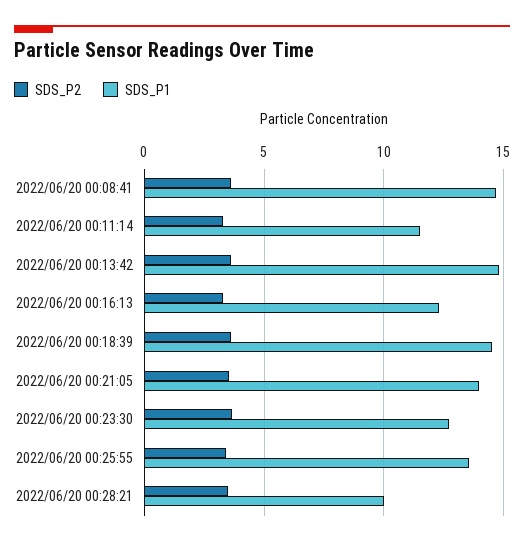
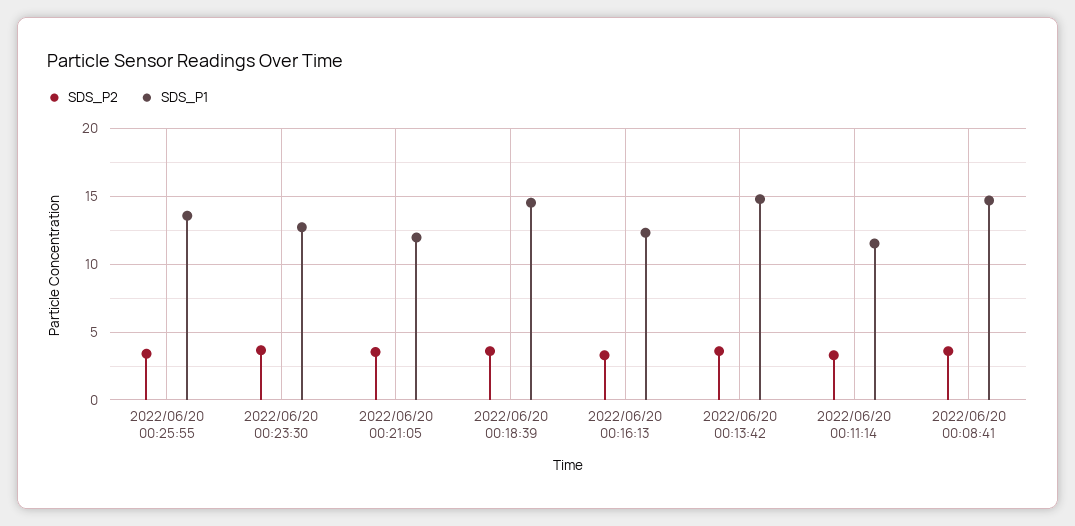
SDS_P1, 2022/06/20 00:21:05: 14 -> 12
SDS_P2, 2022/06/20 00:28:21: 3.5 -> none
SDS_P1, 2022/06/20 00:28:21: 10 -> none

